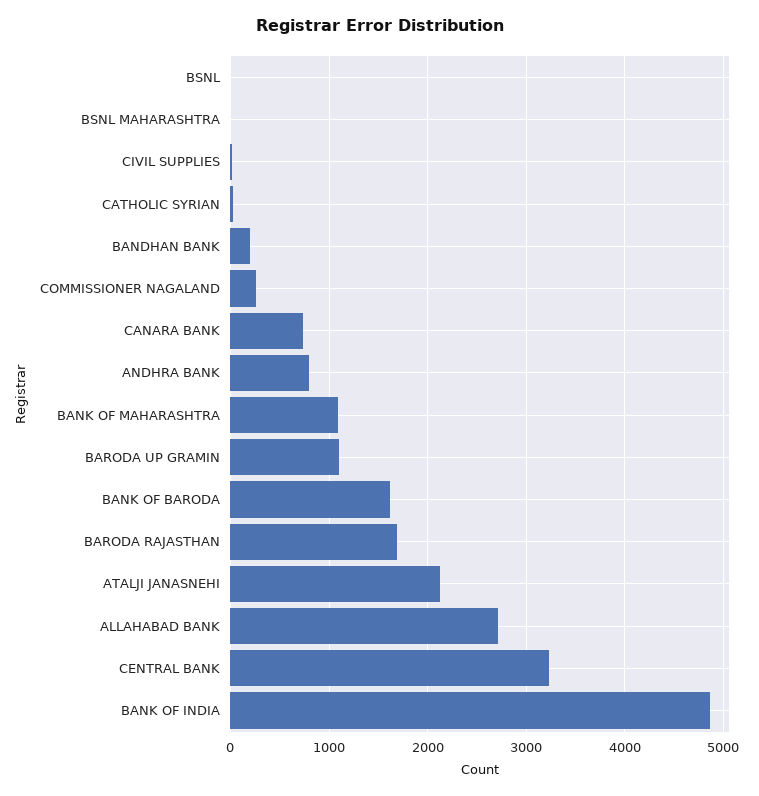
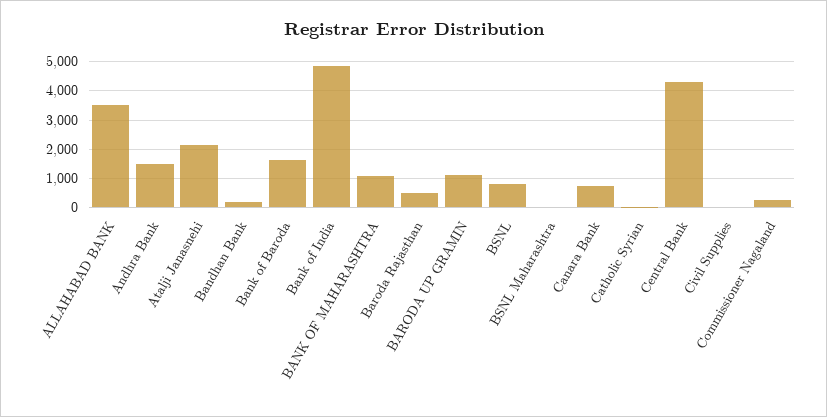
BSNL: 0 -> 750
ANDHRA BANK: 800 -> 1500
BARODA RAJASTHAN: 1700 -> 500
ALLAHABAD BANK: 2700 -> 3500
CENTRAL BANK: 3200 -> 4250

